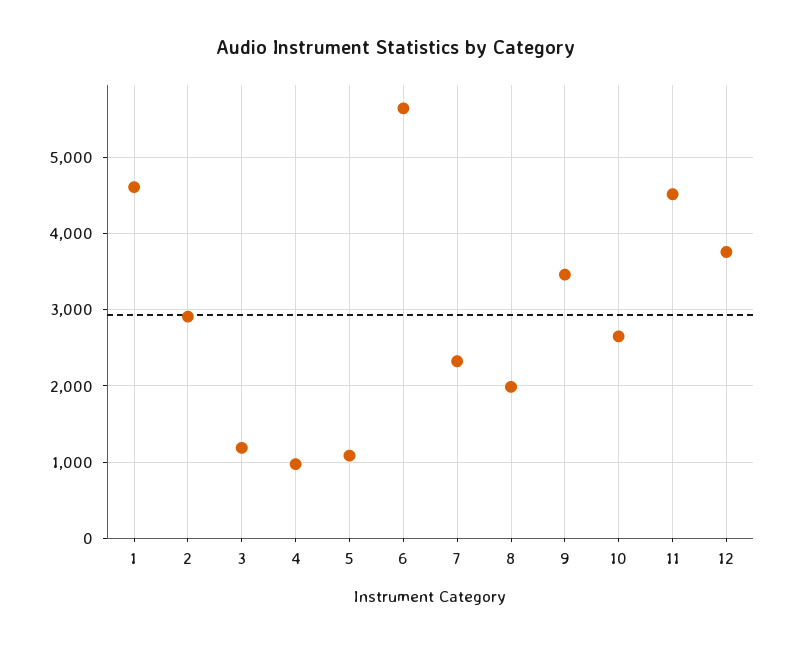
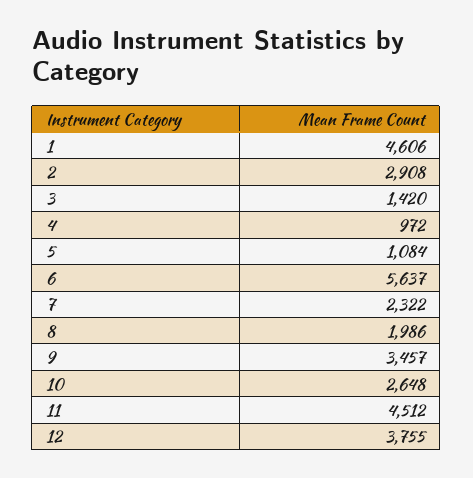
3: 1200 -> 1420

